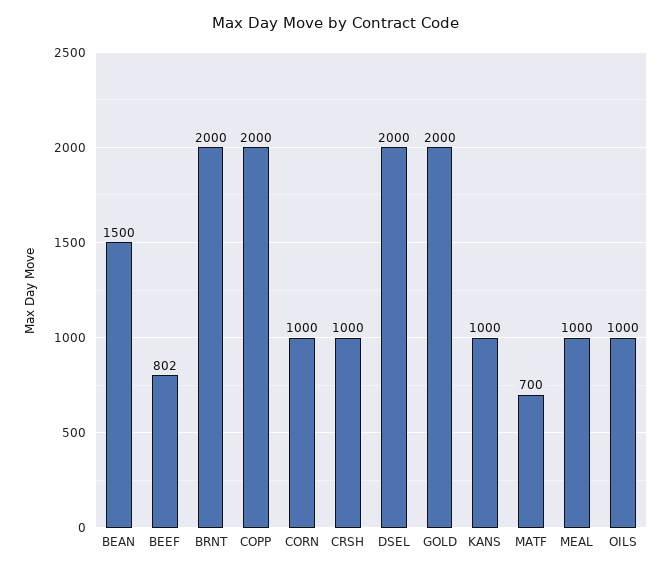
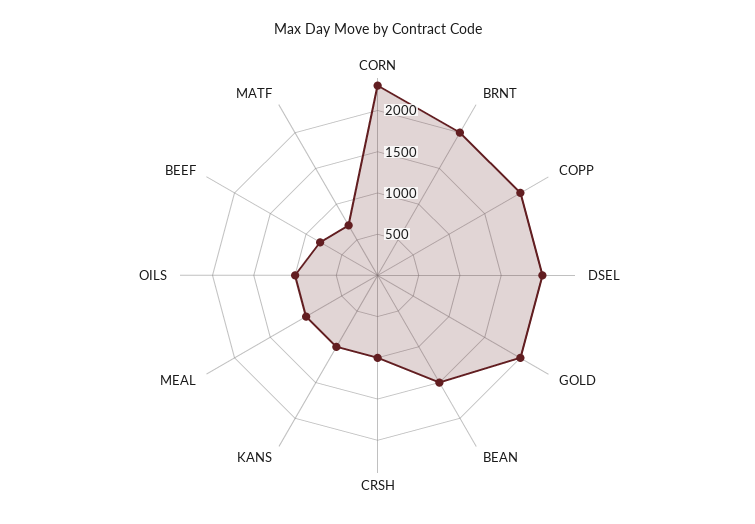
CORN: 1000 -> 2300

